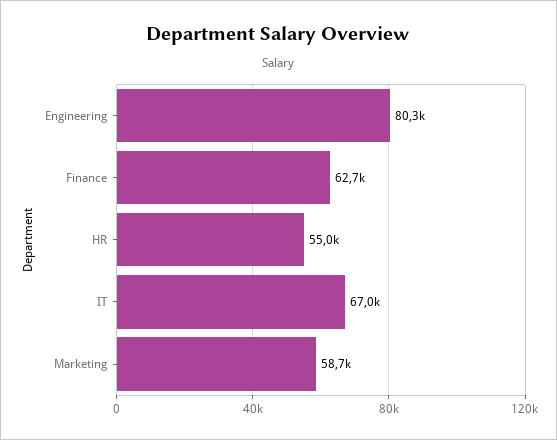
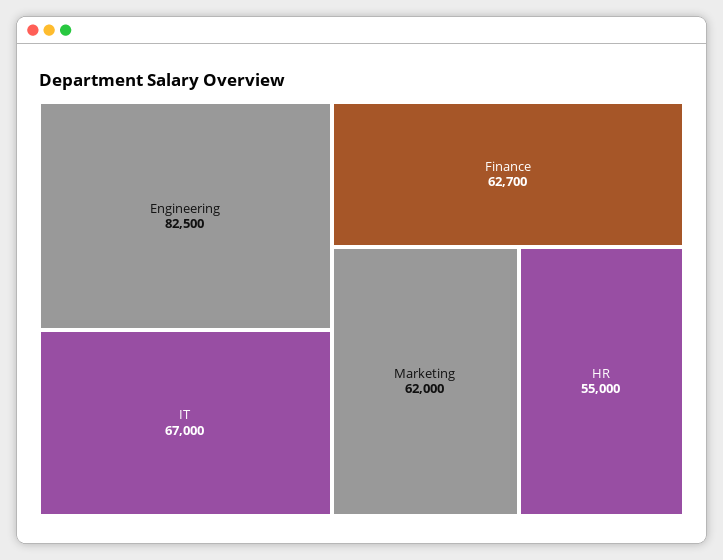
Engineering: 80300 -> 82500
Marketing: 58700 -> 62000

